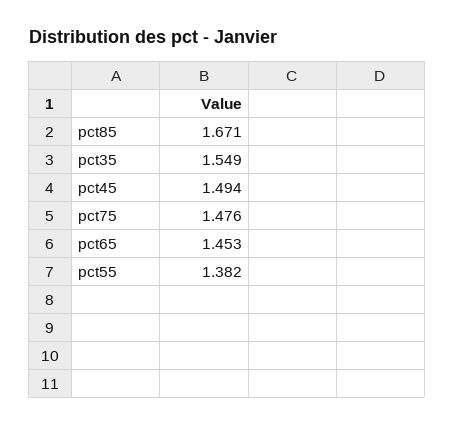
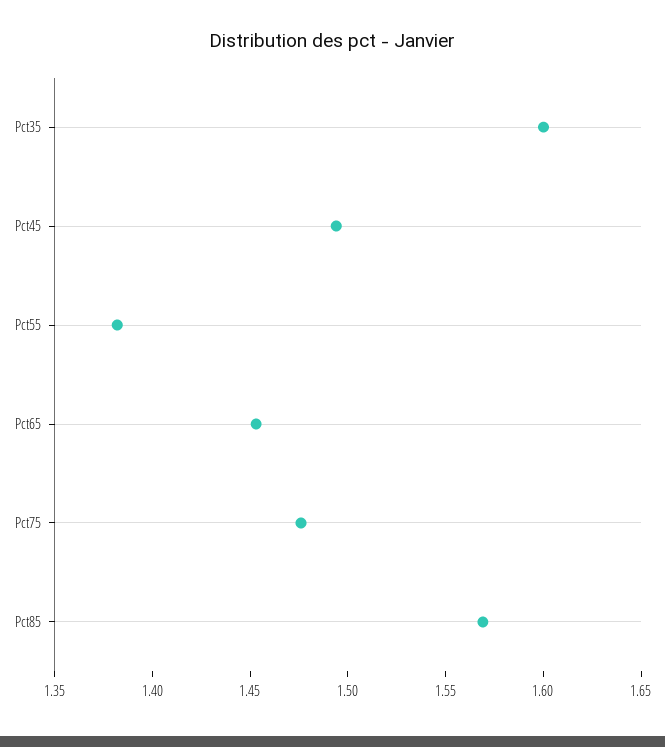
pct85: 1.671 -> 1.57
pct35: 1.549 -> 1.6

